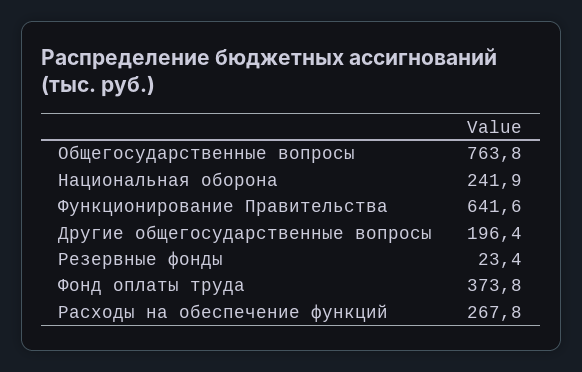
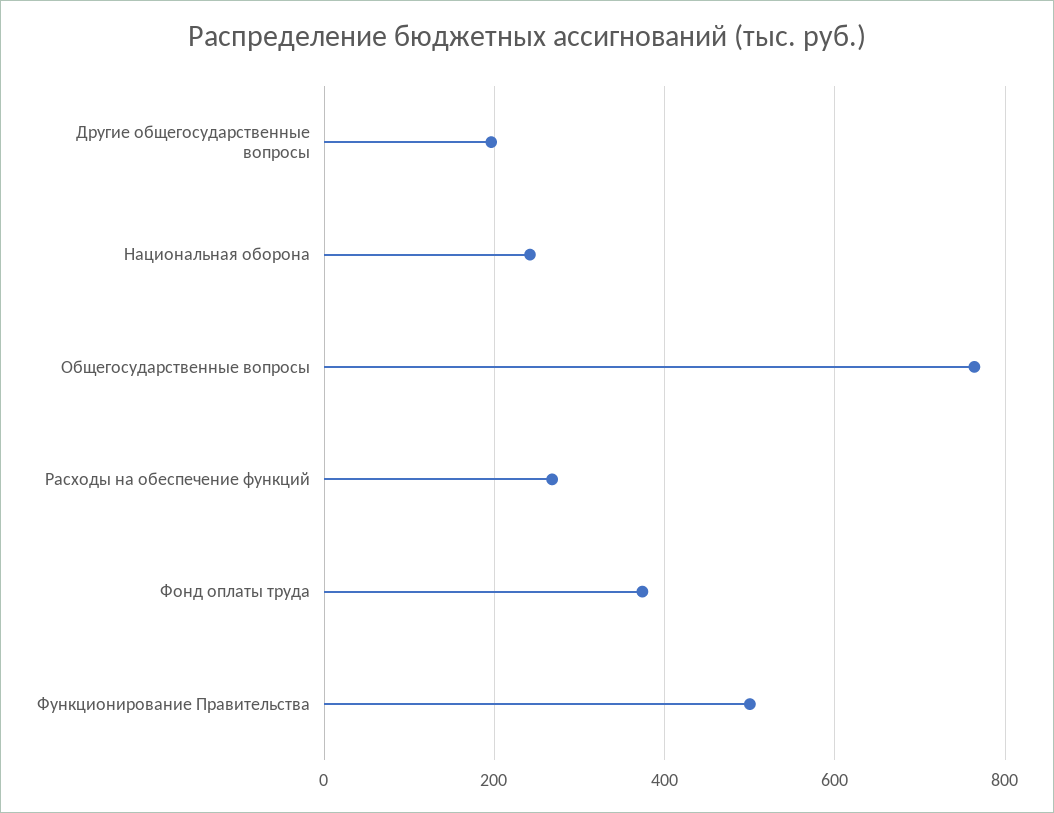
Функционирование Правительства: 641.6 -> 500
Резервные фонды: 23.4 -> none

